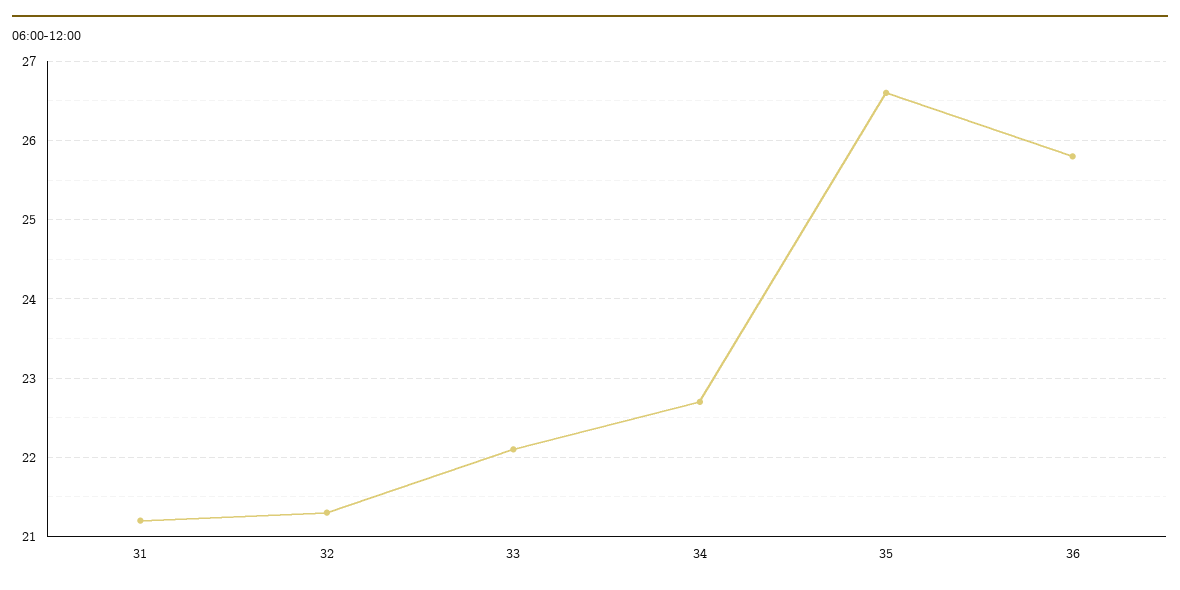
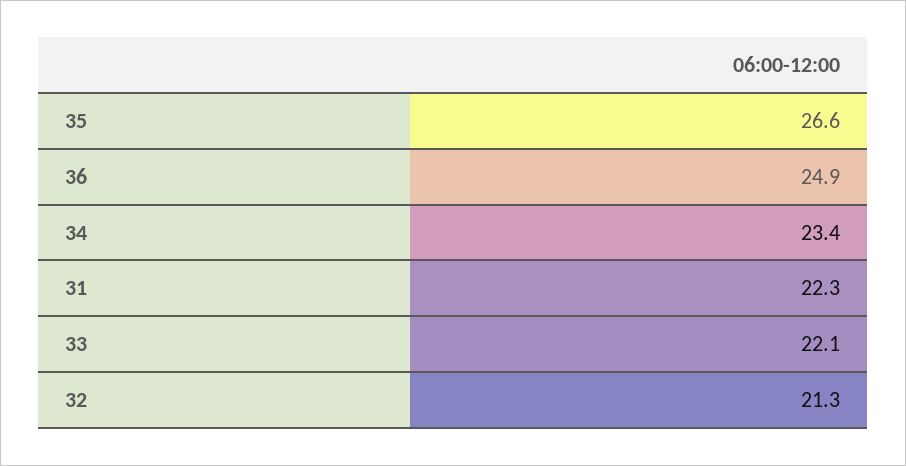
31: 21.2 -> 22.3
34: 22.7 -> 23.4
36: 25.8 -> 24.9

